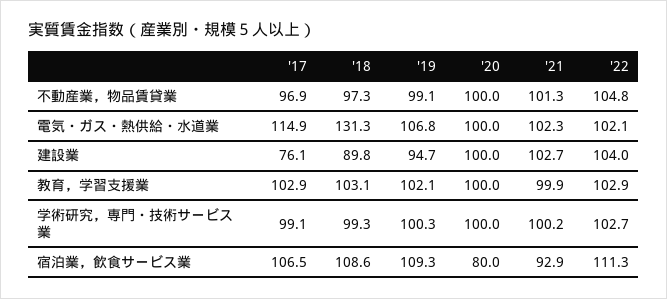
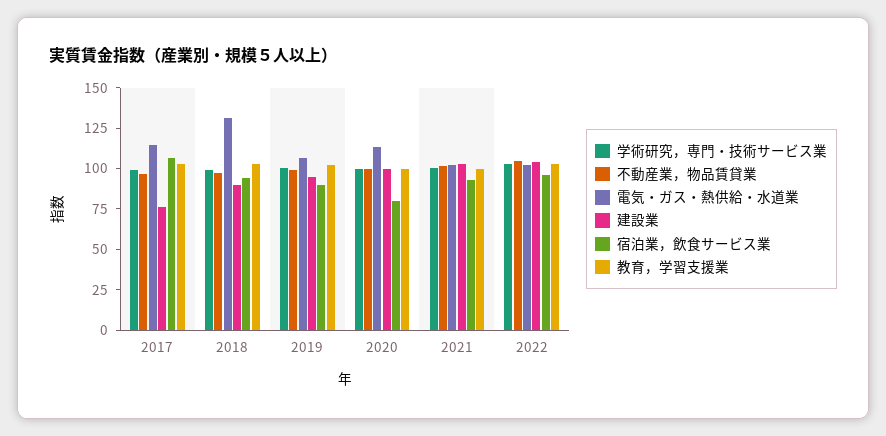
電気・ガス・熱供給・水道業, '20: 100 -> 115
宿泊業，飲食サービス業, '18: 108.6 -> 95
宿泊業，飲食サービス業, '19: 109.3 -> 90
宿泊業，飲食サービス業, '22: 111.3 -> 95

